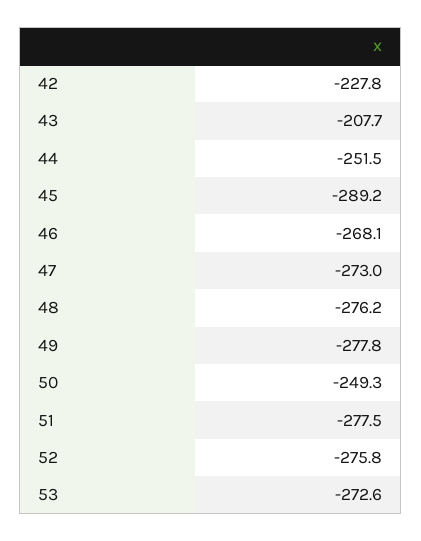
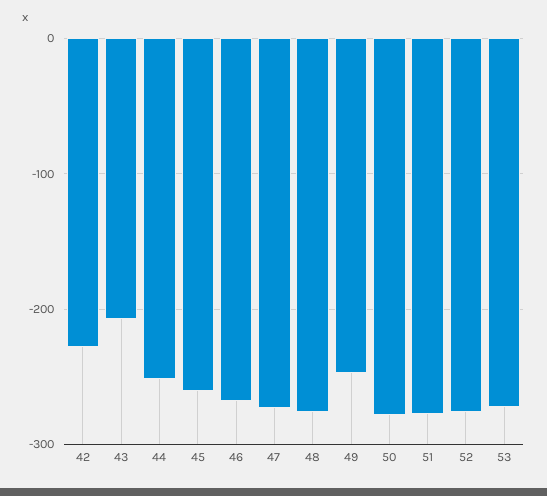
45: -289.2 -> -260
49: -277.8 -> -250
50: -249.3 -> -280

